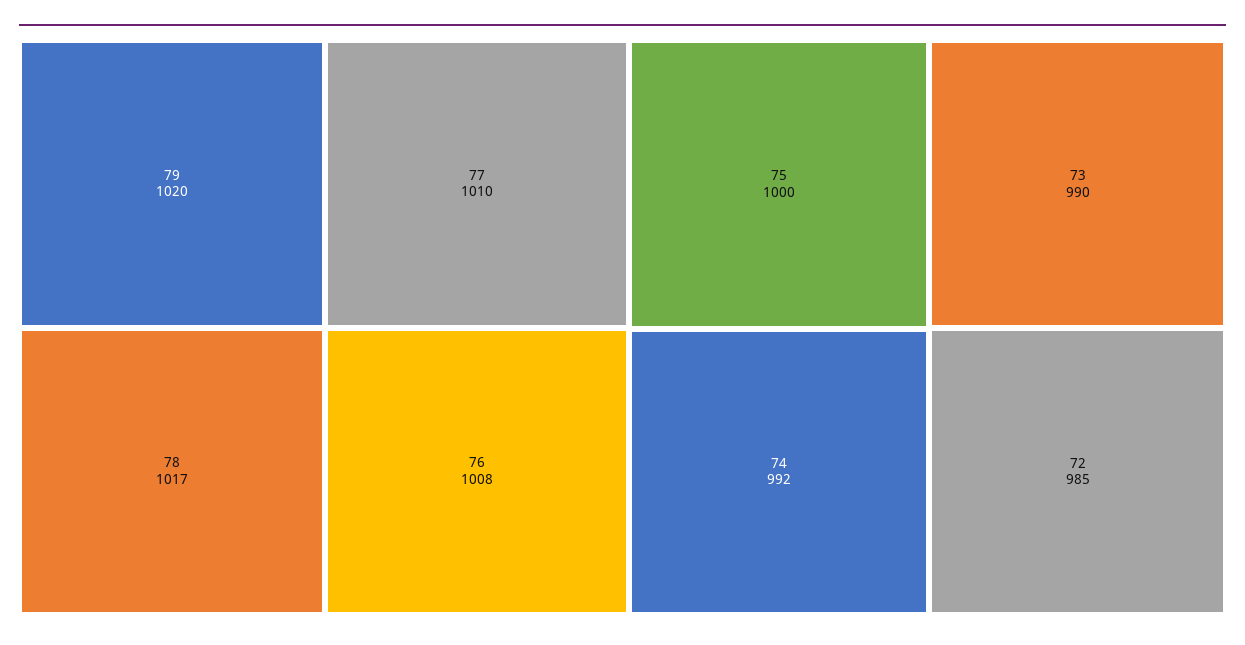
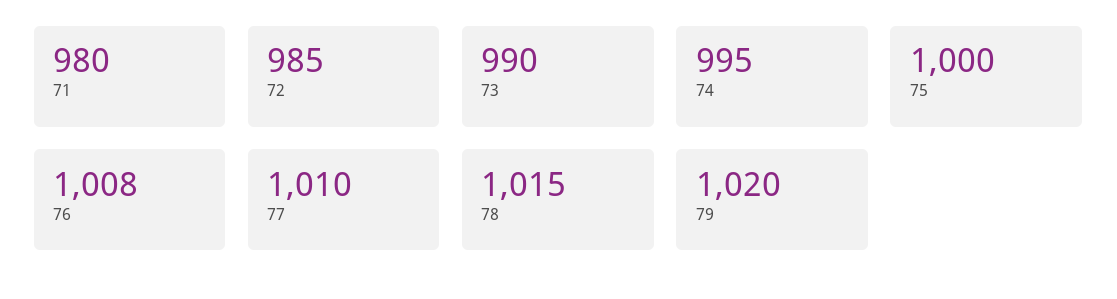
78: 1017 -> 1015
74: 992 -> 995
71: none -> 980

